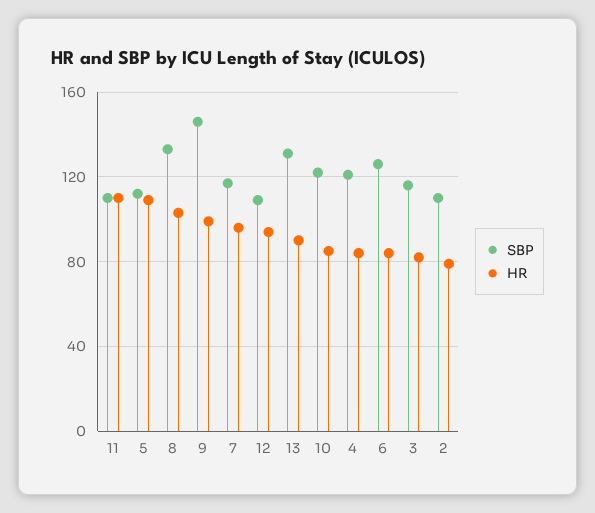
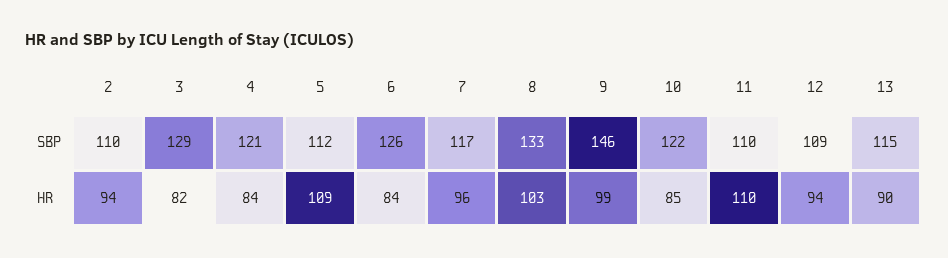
SBP, 13: 130 -> 115
SBP, 3: 115 -> 129
HR, 2: 80 -> 94

